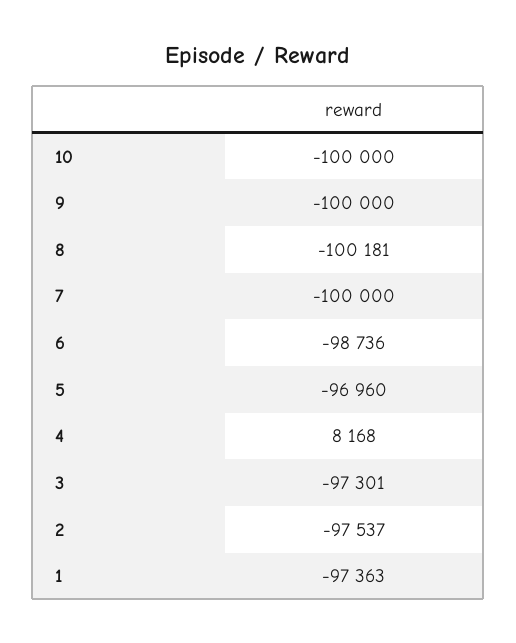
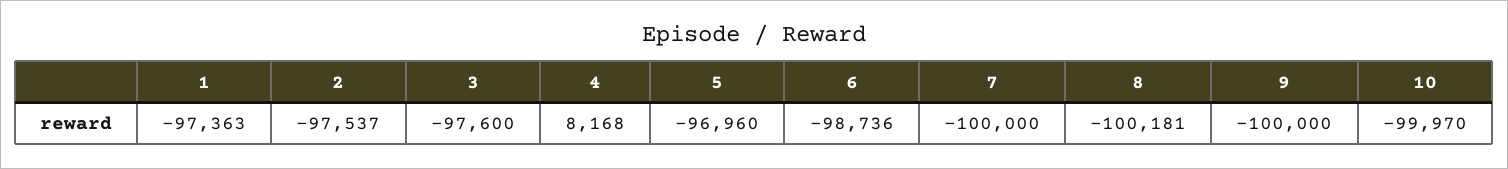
10: -100000 -> -99970
3: -97301 -> -97600

